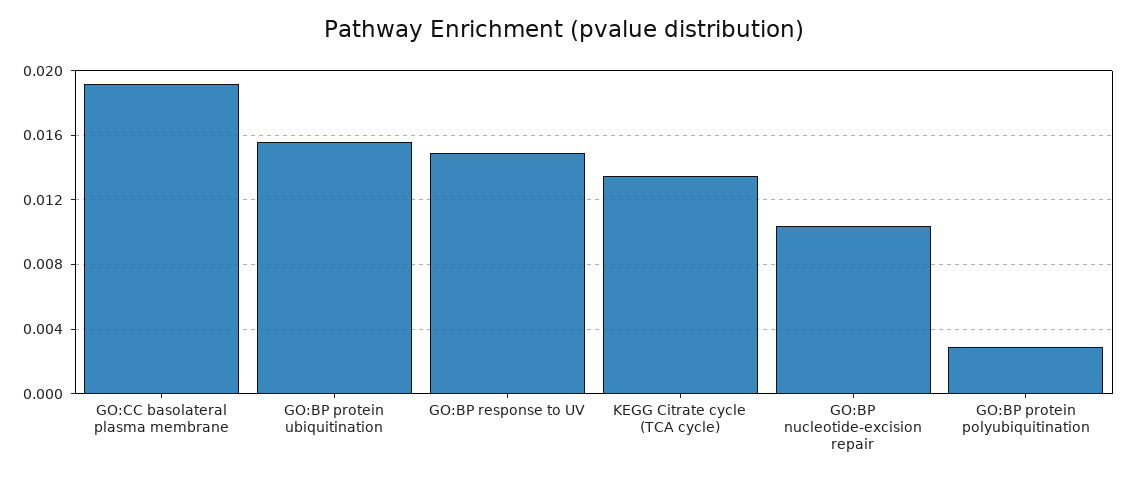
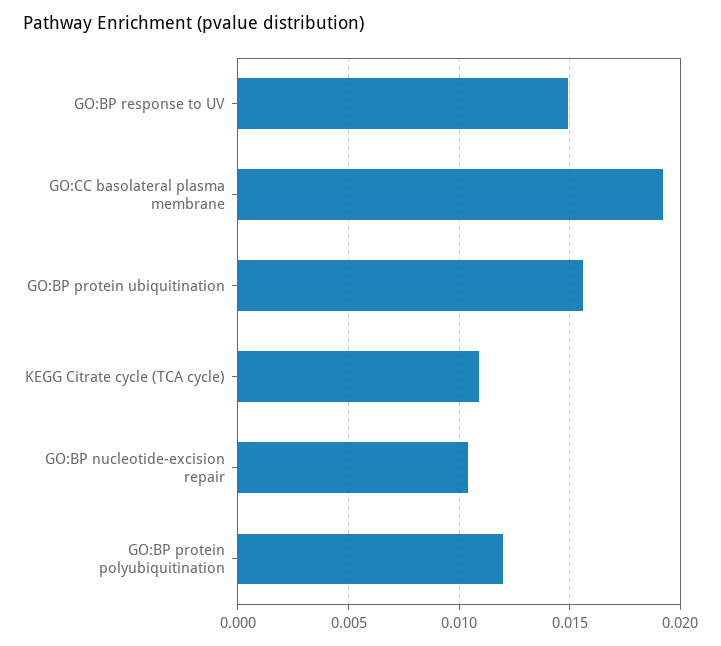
KEGG Citrate cycle (TCA cycle): 0.0135 -> 0.011
GO:BP protein polyubiquitination: 0.003 -> 0.012

